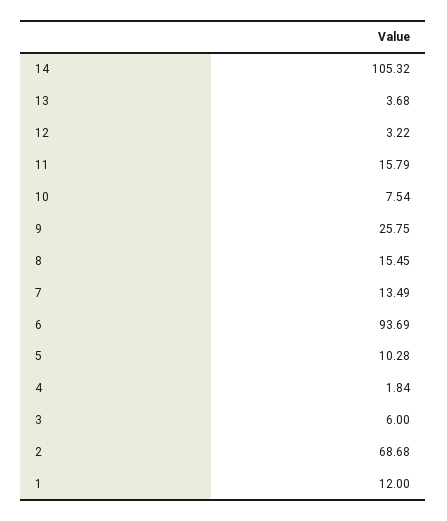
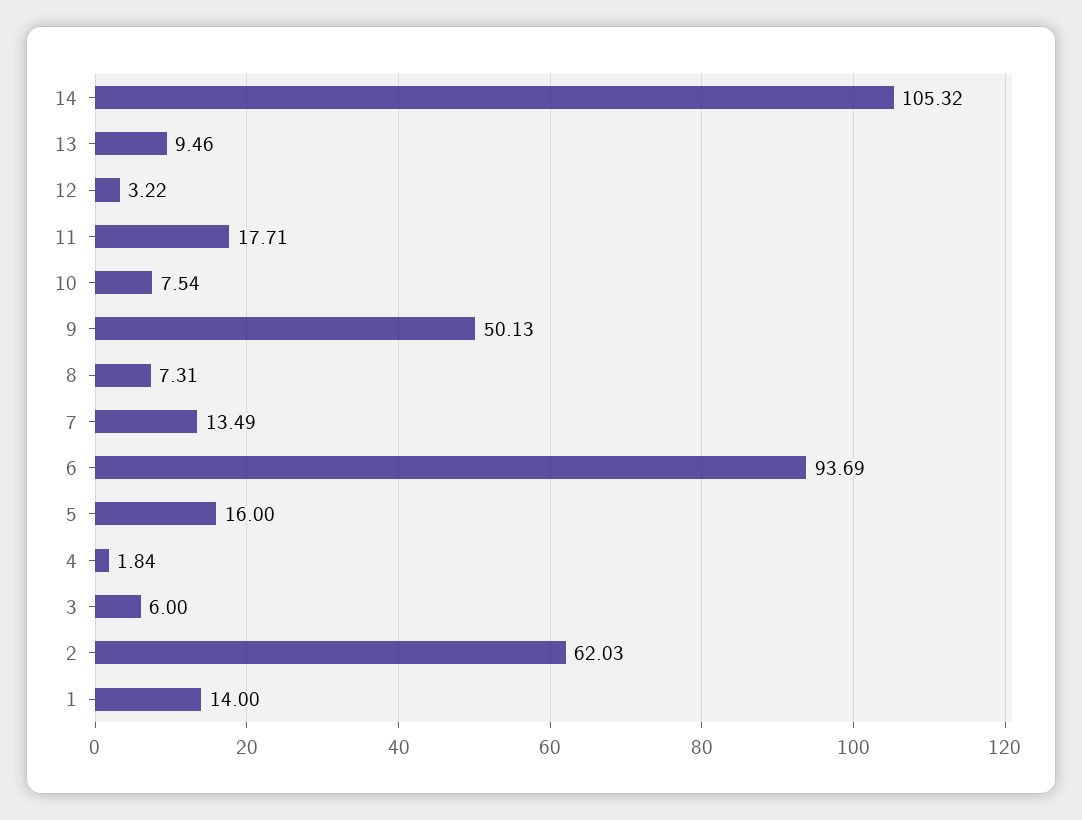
13: 3.68 -> 9.46
11: 15.79 -> 17.71
9: 25.75 -> 50.13
8: 15.45 -> 7.31
5: 10.28 -> 16
2: 68.68 -> 62.03
1: 12 -> 14

